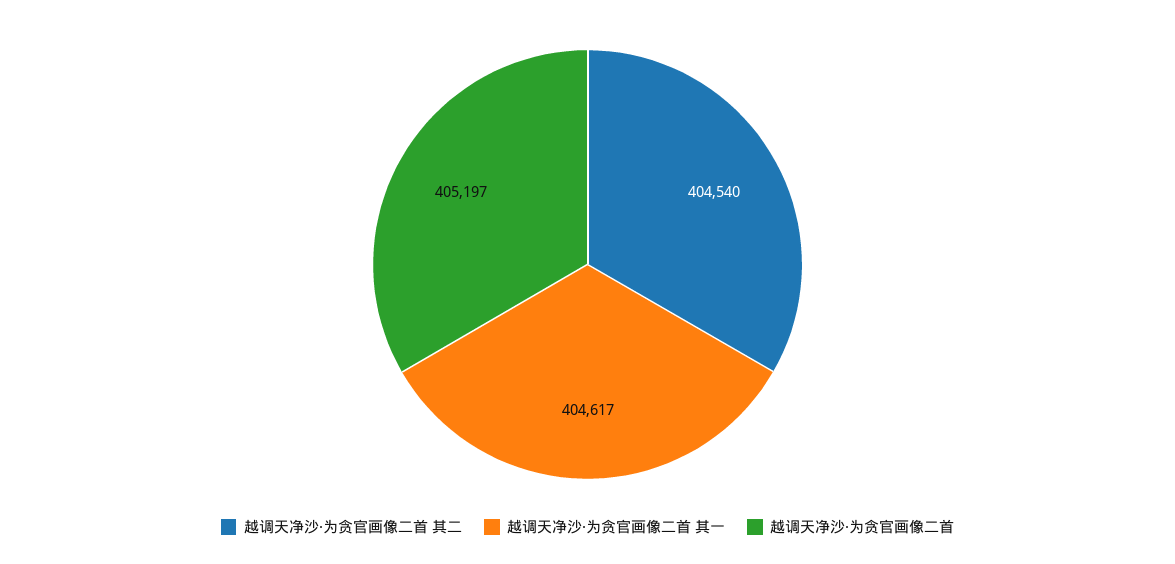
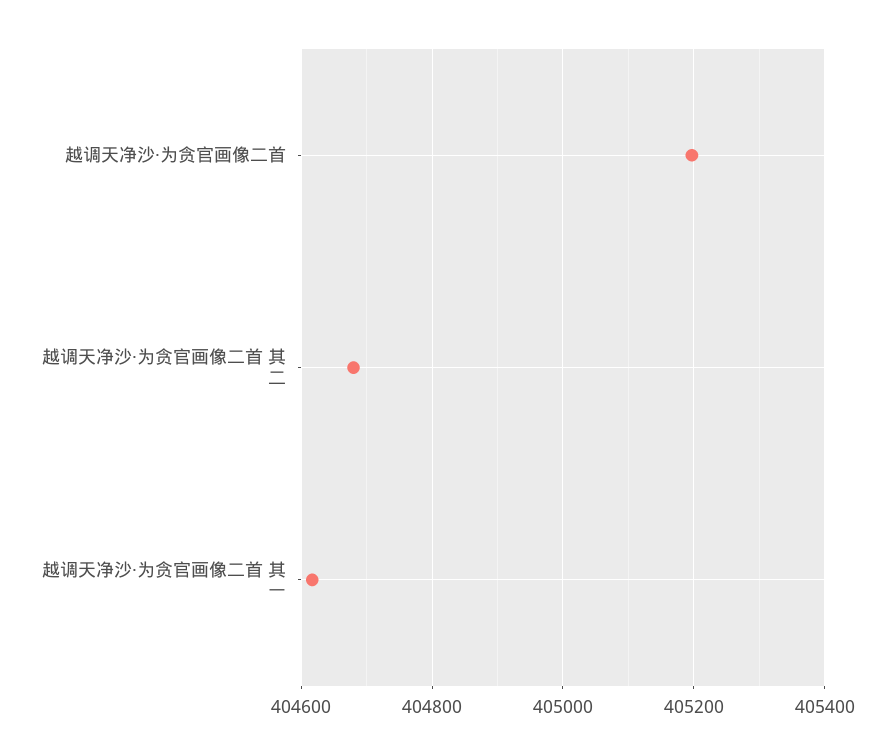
越调天净沙·为贪官画像二首 其二: 404540 -> 404680

